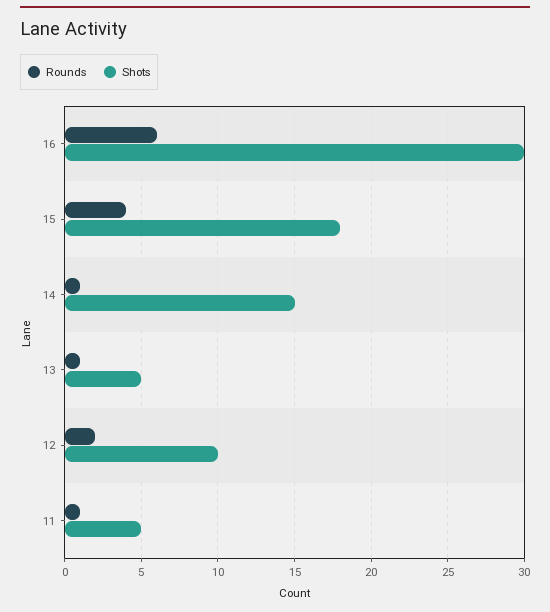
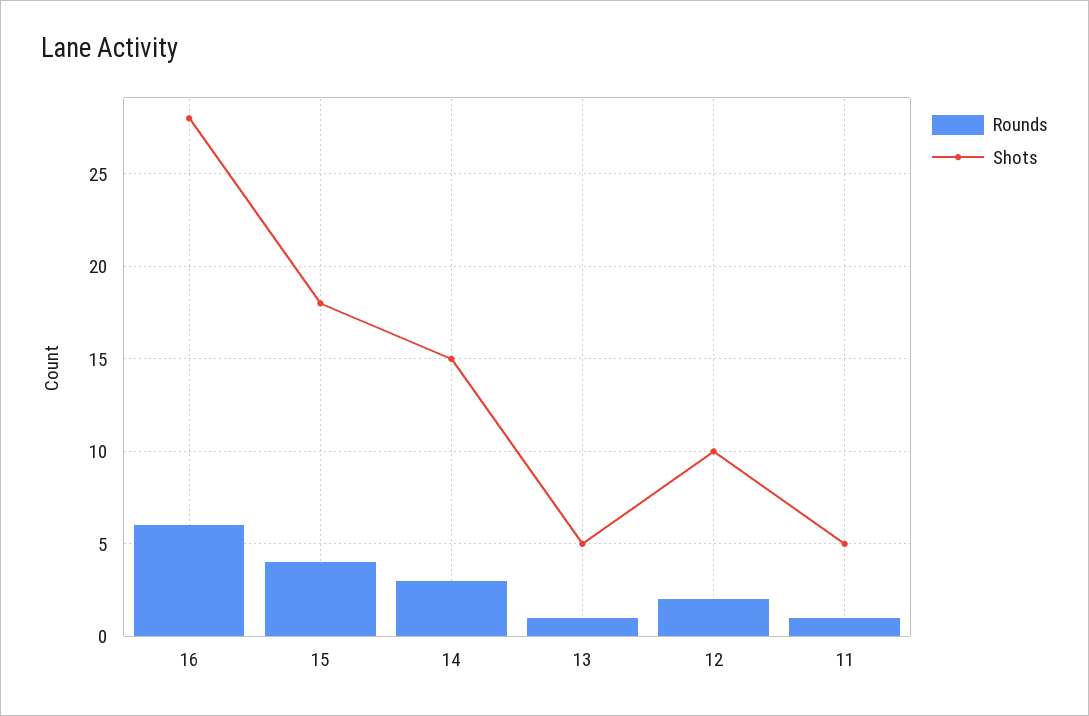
Shots, 16: 30 -> 28
Rounds, 14: 1 -> 3

